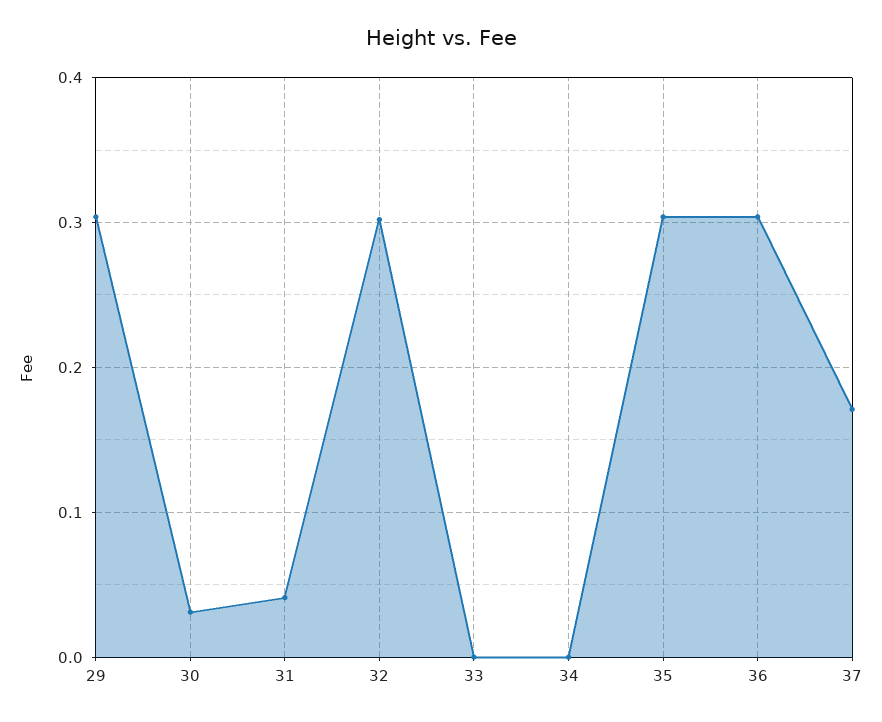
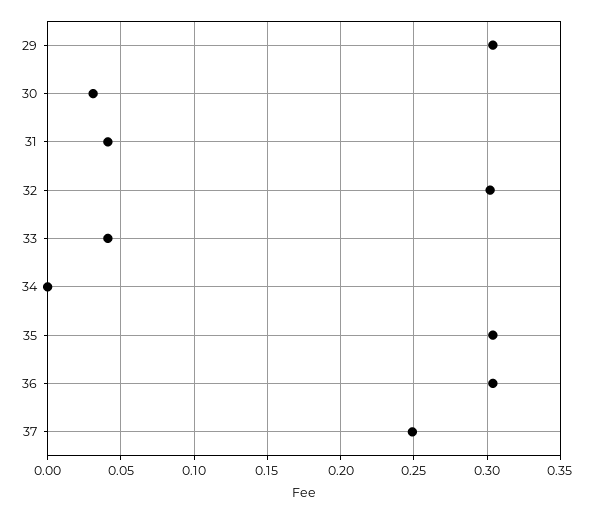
33: 0 -> 0.04
37: 0.17 -> 0.25

